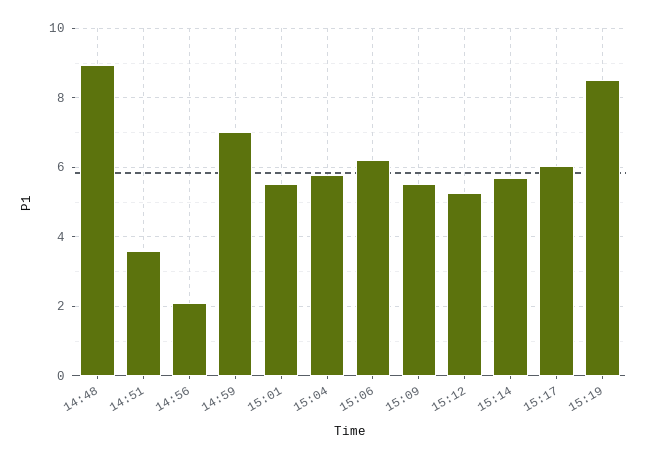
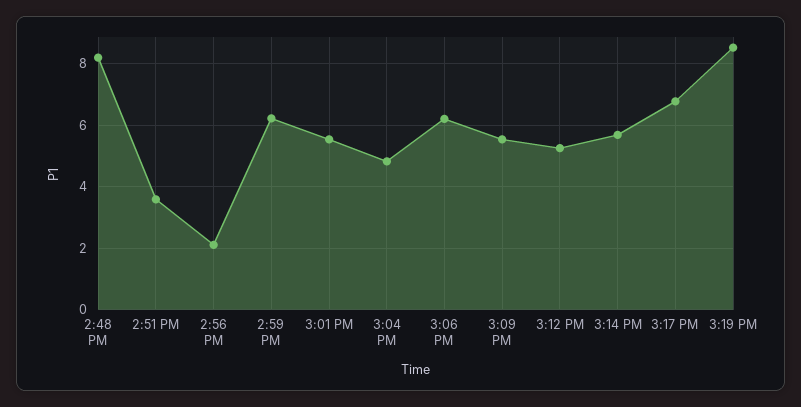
14:48: 9 -> 8.2
14:59: 7 -> 6.2
15:04: 5.8 -> 4.8
15:17: 6 -> 6.8

